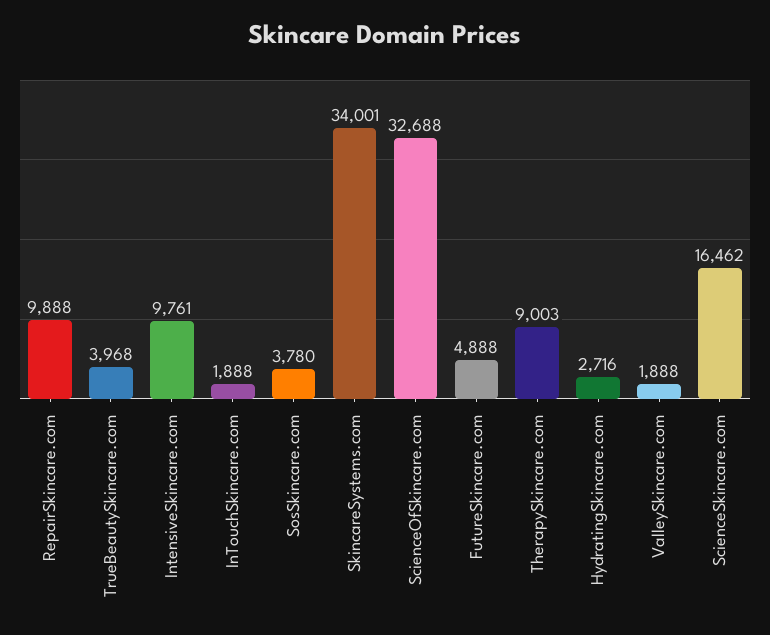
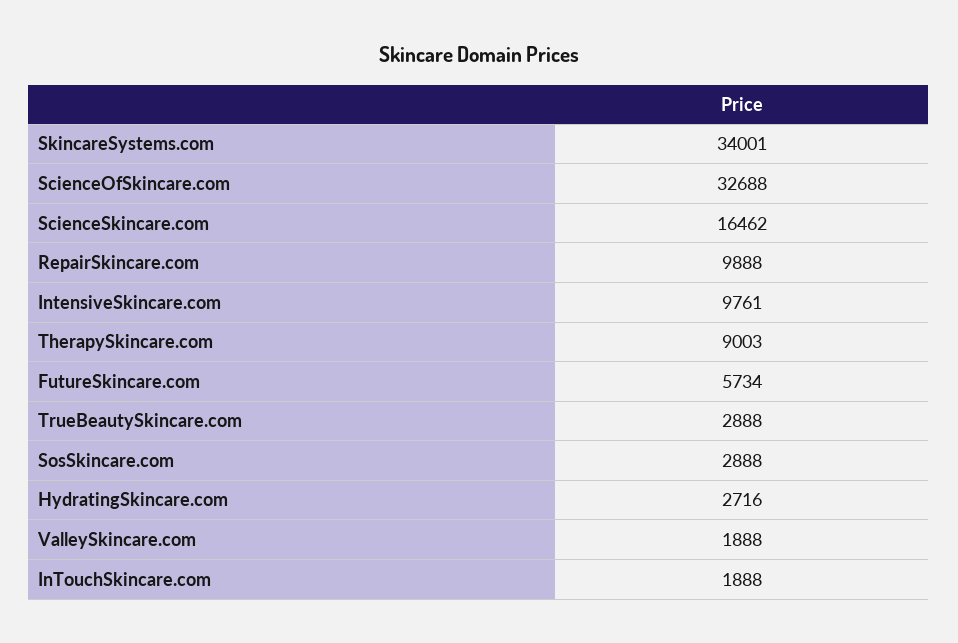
TrueBeautySkincare.com: 3968 -> 2888
SosSkincare.com: 3780 -> 2888
FutureSkincare.com: 4888 -> 5734

